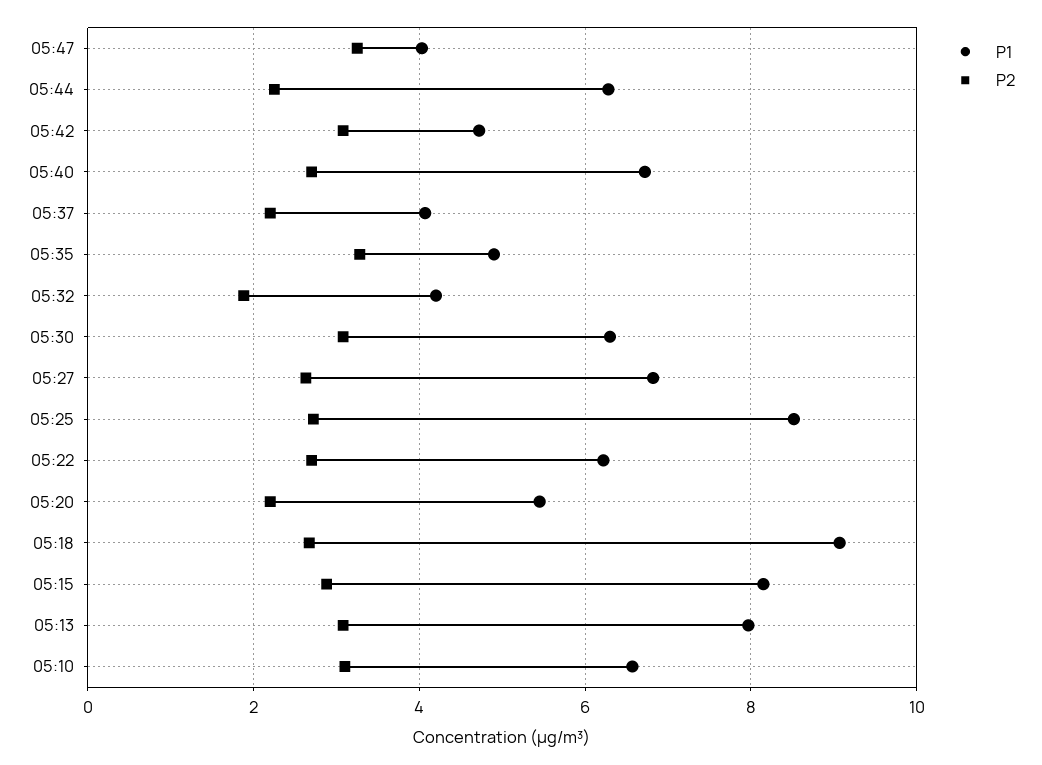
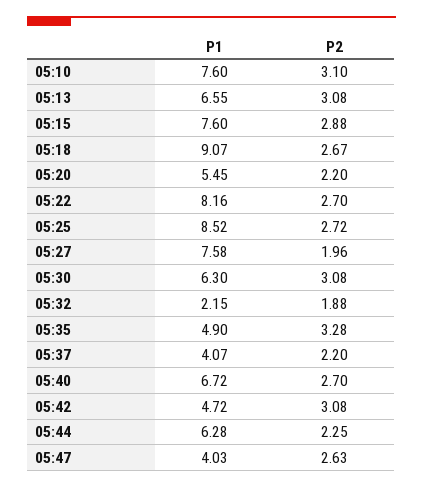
P2, 05:47: 3.2 -> 2.63
P1, 05:32: 4.2 -> 2.15
P1, 05:27: 6.8 -> 7.58
P2, 05:27: 2.6 -> 1.96
P1, 05:22: 6.2 -> 8.16
P1, 05:15: 8.2 -> 7.6
P1, 05:13: 8 -> 6.55
P1, 05:10: 6.6 -> 7.6

